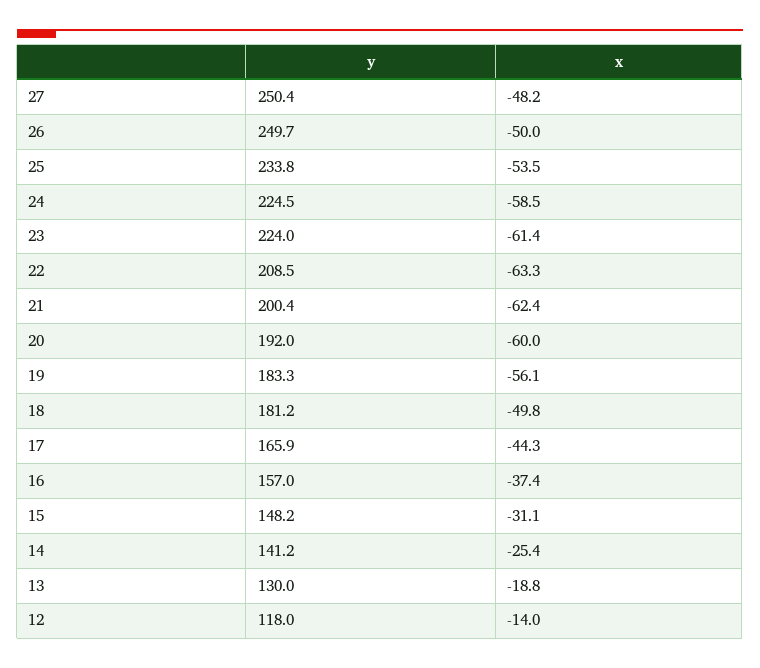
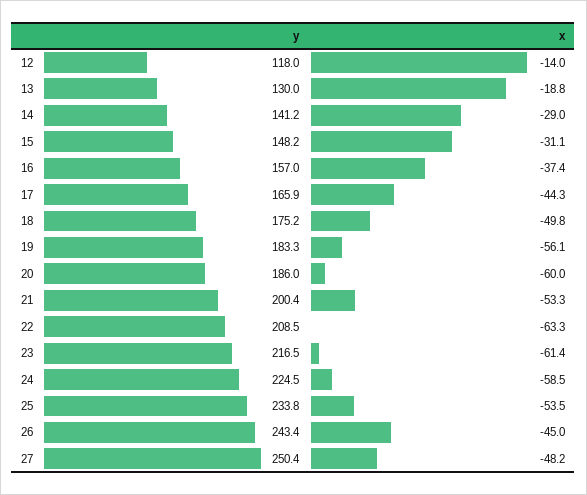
y, 26: 249.7 -> 243.4
x, 26: -50 -> -45
y, 23: 224 -> 216.5
x, 21: -62.4 -> -53.3
y, 20: 192 -> 186
y, 18: 181.2 -> 175.2
x, 14: -25.4 -> -29

